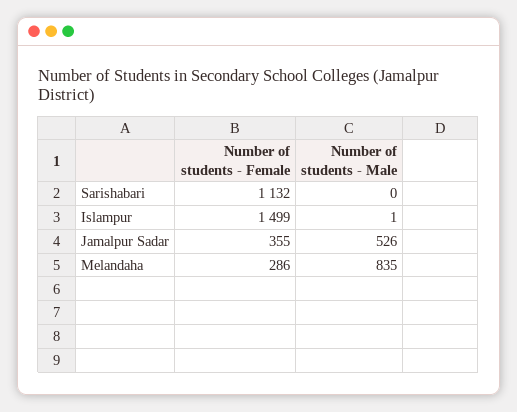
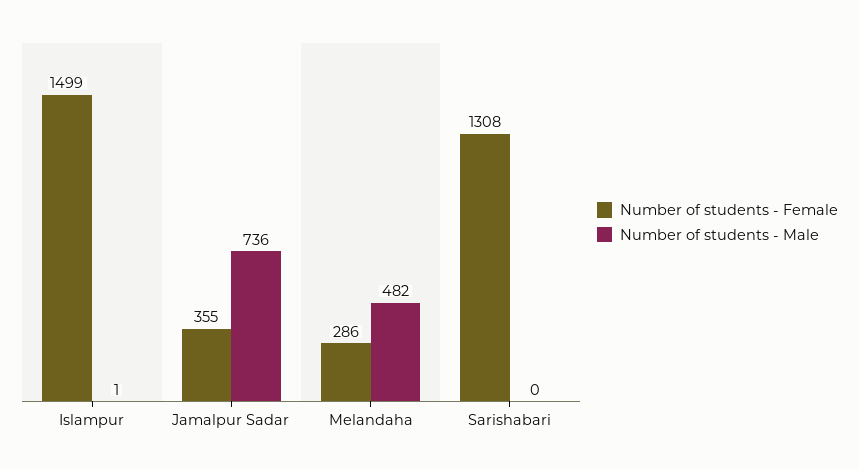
Number of students - Female, Sarishabari: 1132 -> 1308
Number of students - Male, Jamalpur Sadar: 526 -> 736
Number of students - Male, Melandaha: 835 -> 482

